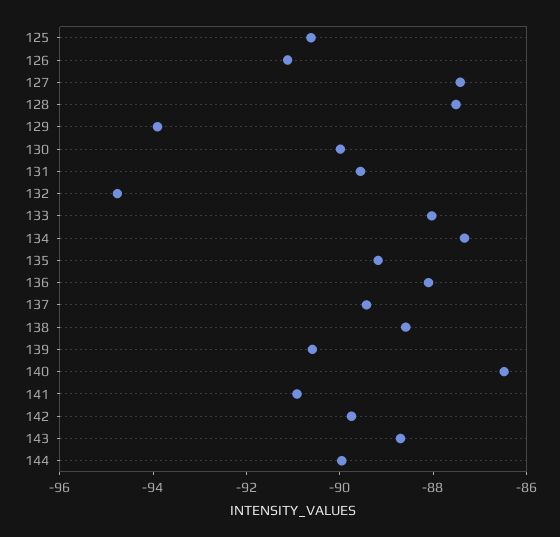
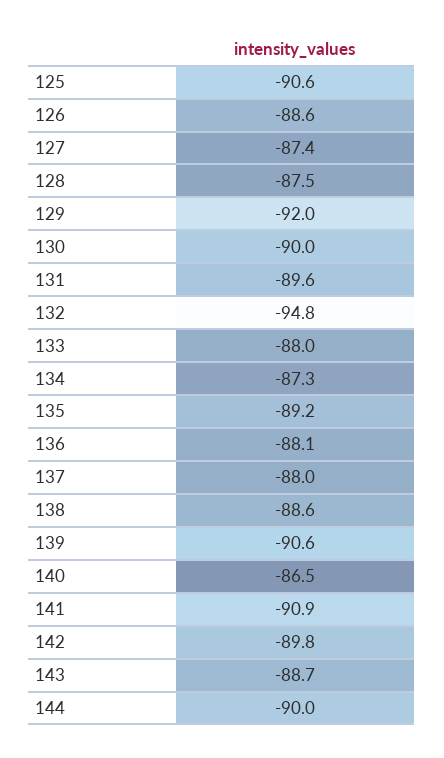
126: -91 -> -88.6
129: -94 -> -92
137: -89.5 -> -88

